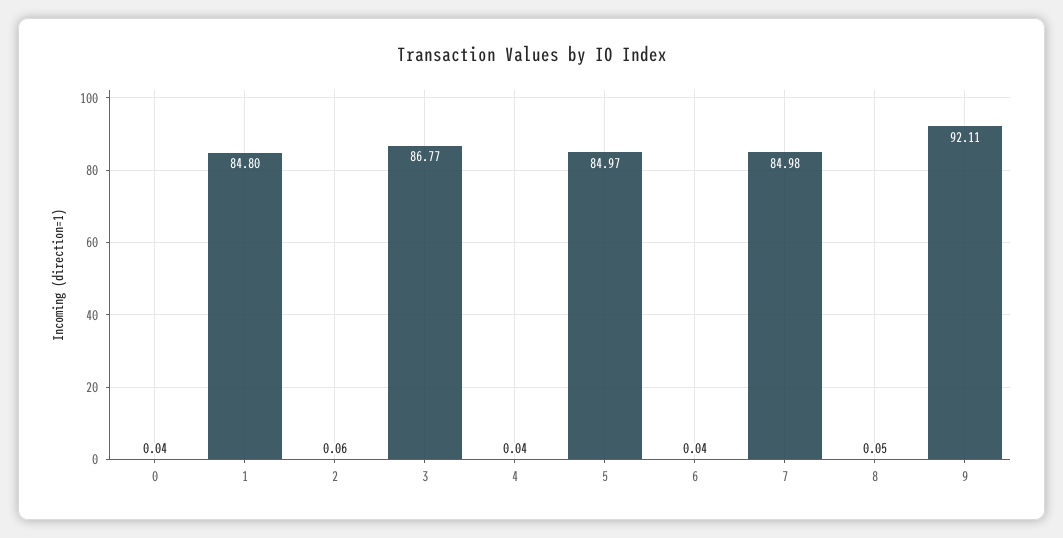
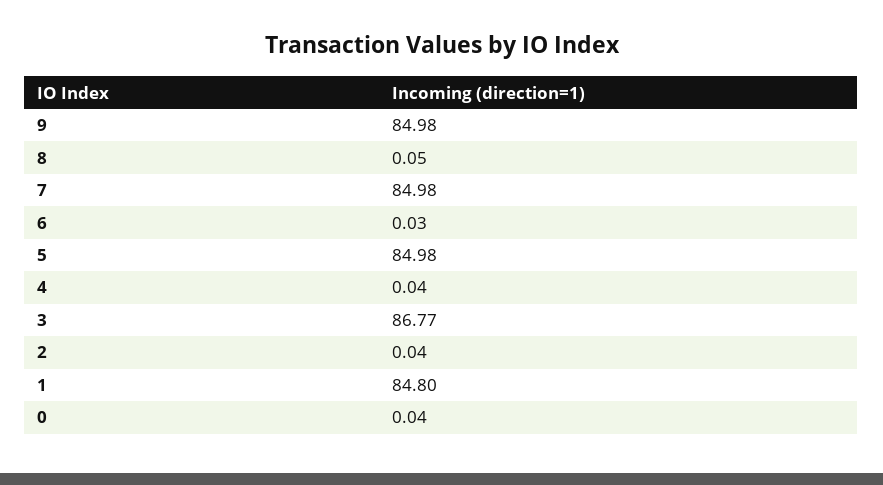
2: 0.06 -> 0.04
5: 84.97 -> 84.98
6: 0.04 -> 0.03
9: 92.11 -> 84.98

